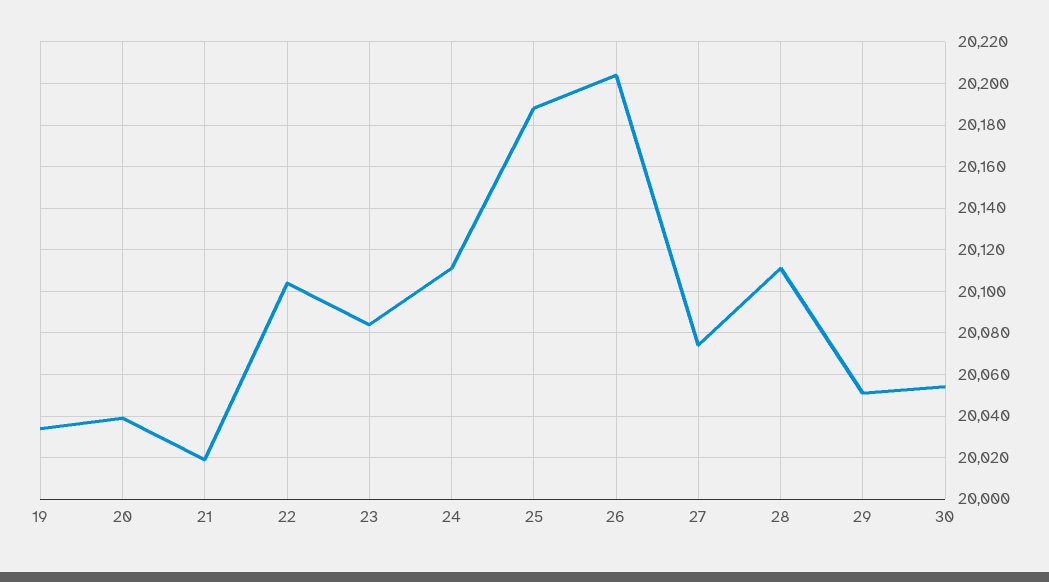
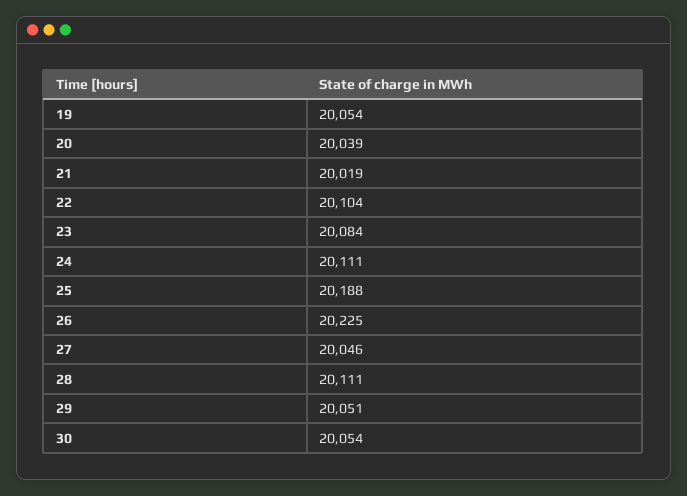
19: 20035 -> 20054
26: 20205 -> 20225
27: 20075 -> 20046

